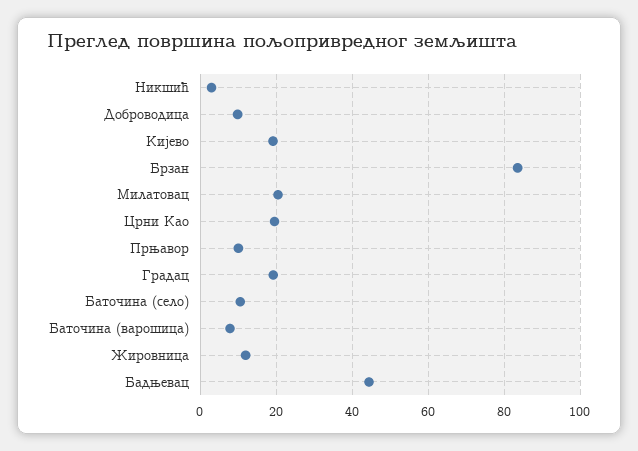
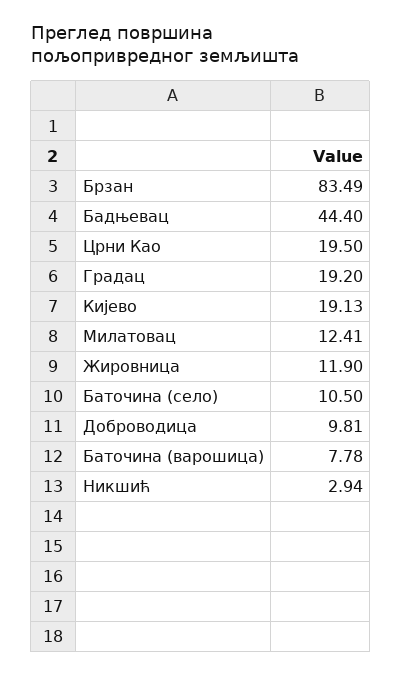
Милатовац: 20 -> 12.41
Прњавор: 10 -> none

